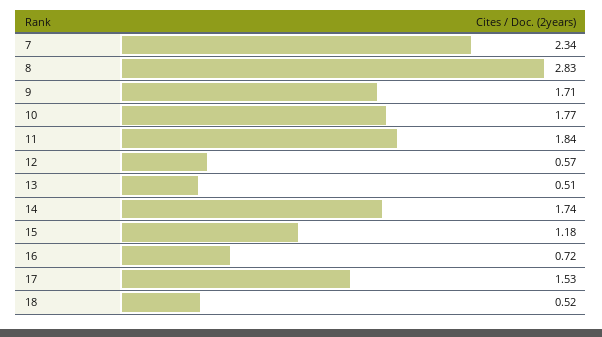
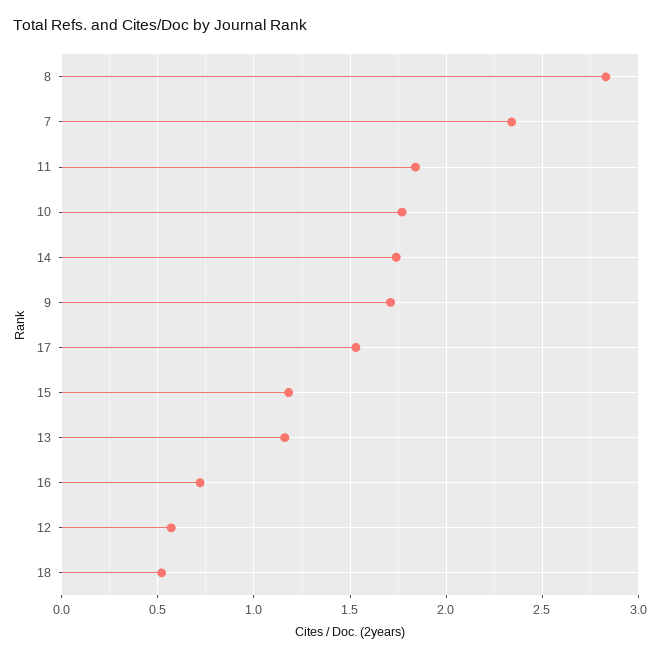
13: 0.51 -> 1.15

